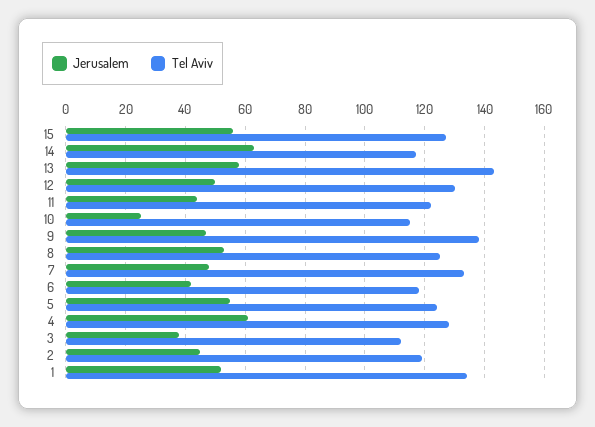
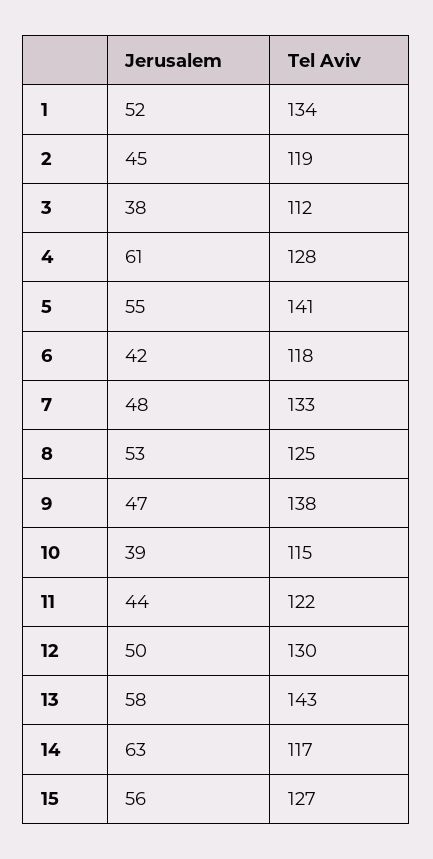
Jerusalem, 10: 25 -> 39
Tel Aviv, 5: 125 -> 141

